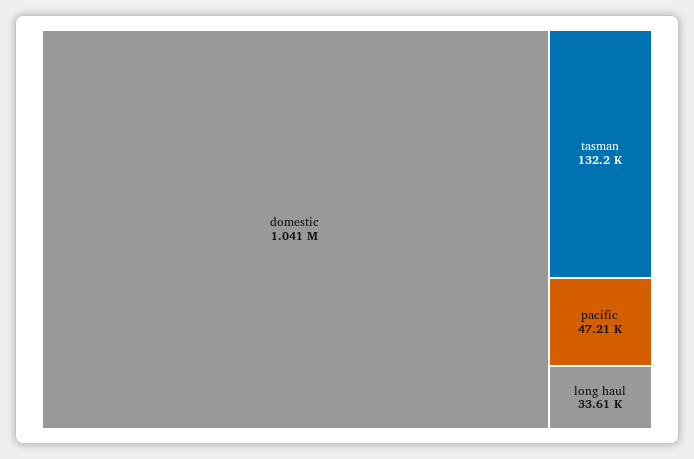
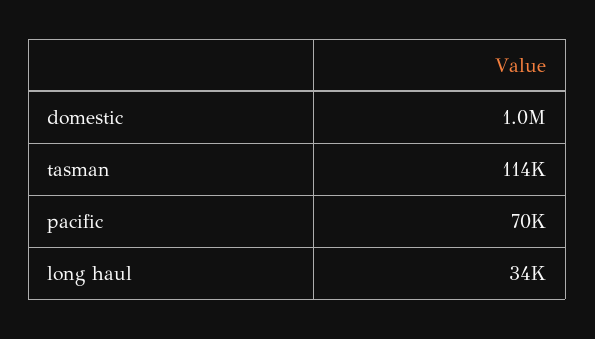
tasman: 132200 -> 114000
pacific: 47210 -> 70000

